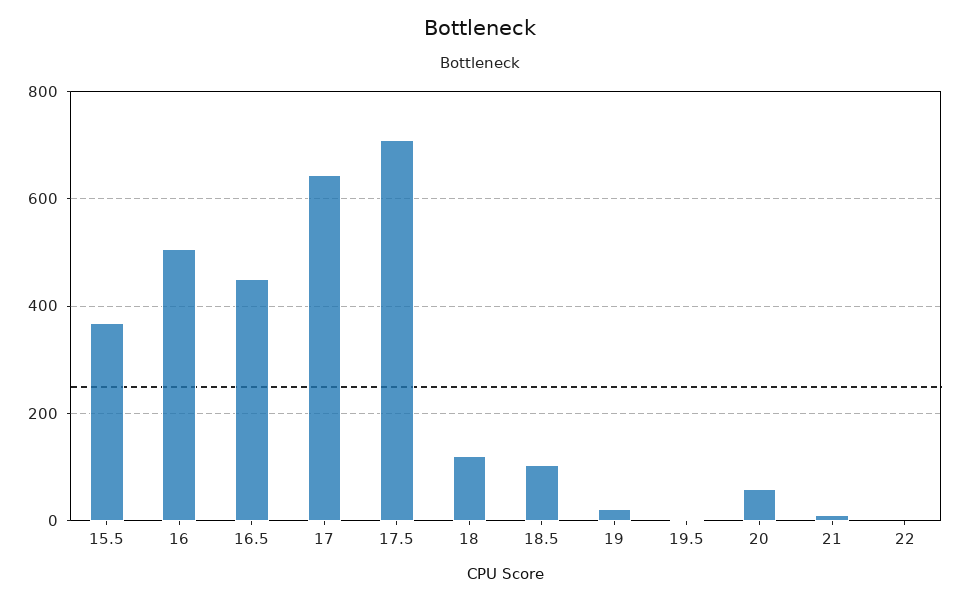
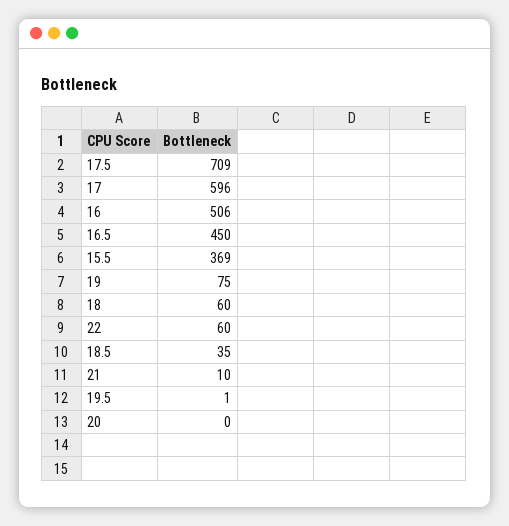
17: 640 -> 596
18: 120 -> 60
18.5: 100 -> 35
19: 20 -> 75
20: 60 -> 0
22: 0 -> 60

